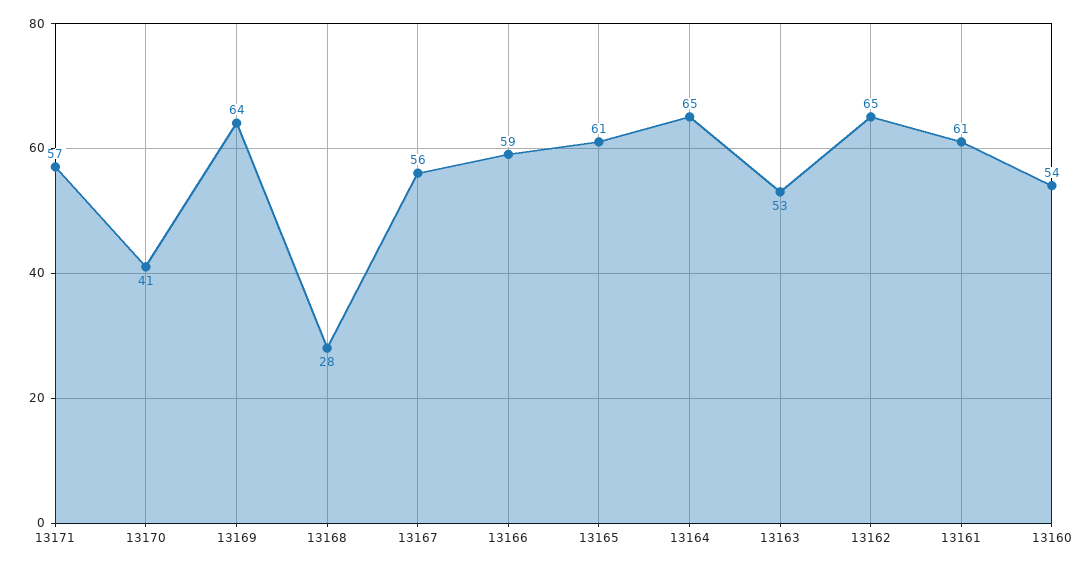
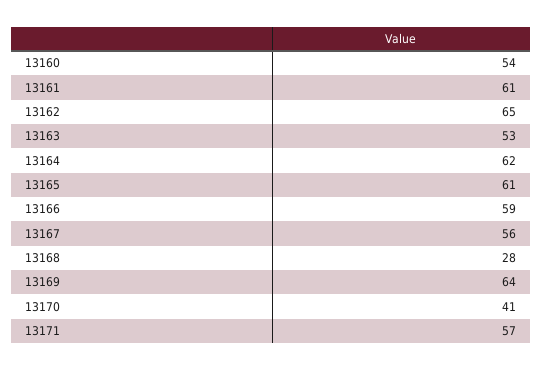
13164: 65 -> 62

